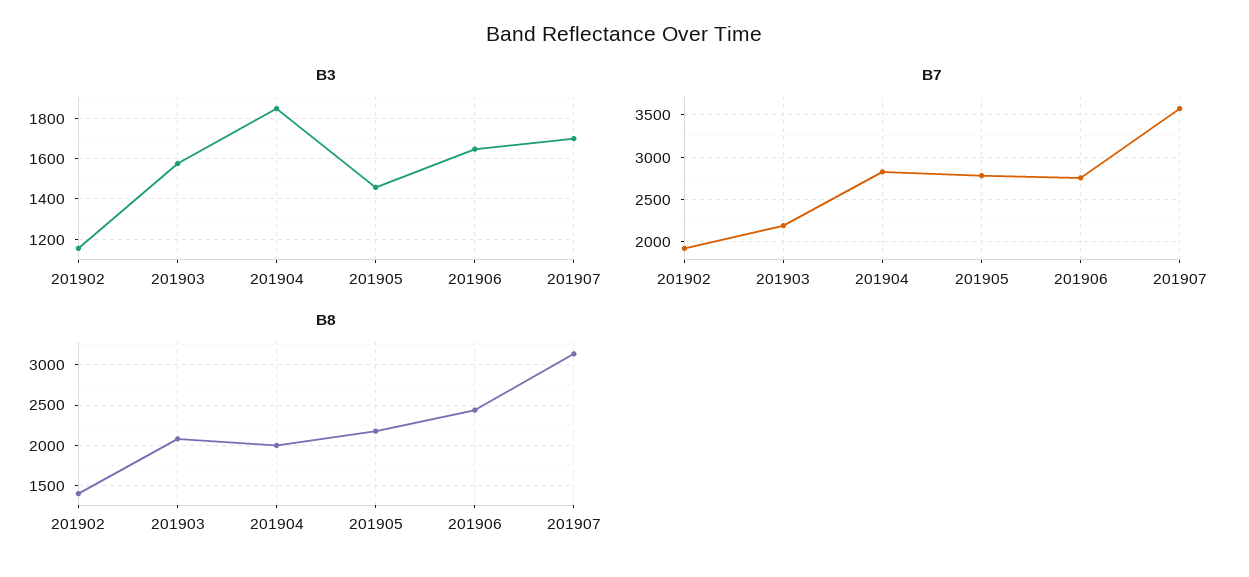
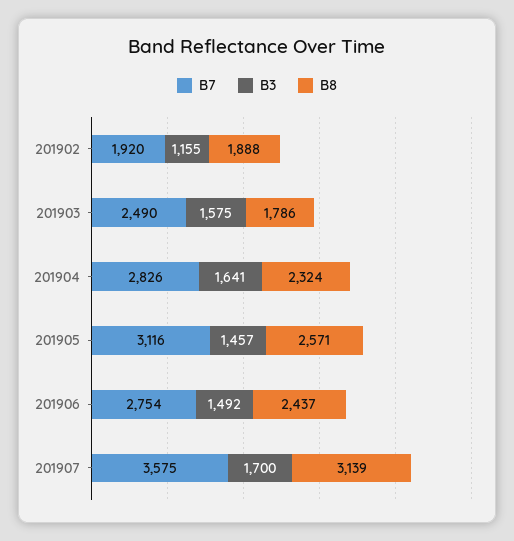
B3, 201904: 1850 -> 1641
B3, 201906: 1650 -> 1492
B7, 201903: 2200 -> 2490
B7, 201905: 2800 -> 3116
B8, 201902: 1400 -> 1888
B8, 201903: 2100 -> 1786
B8, 201904: 2000 -> 2324
B8, 201905: 2200 -> 2571

